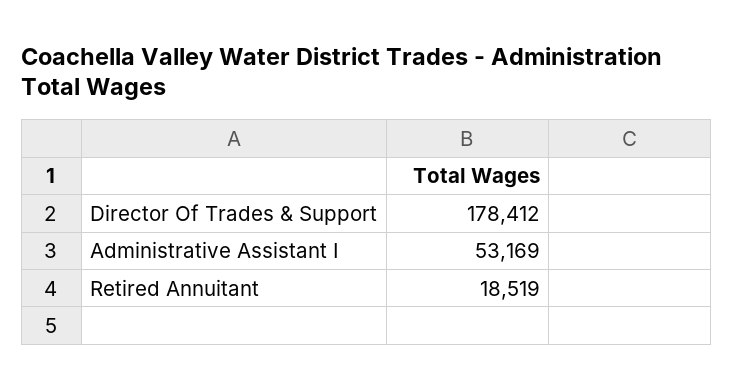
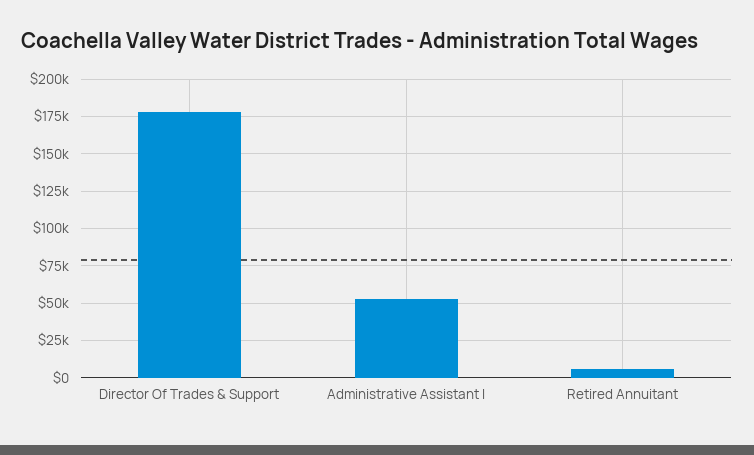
Retired Annuitant: 18519 -> 5000

